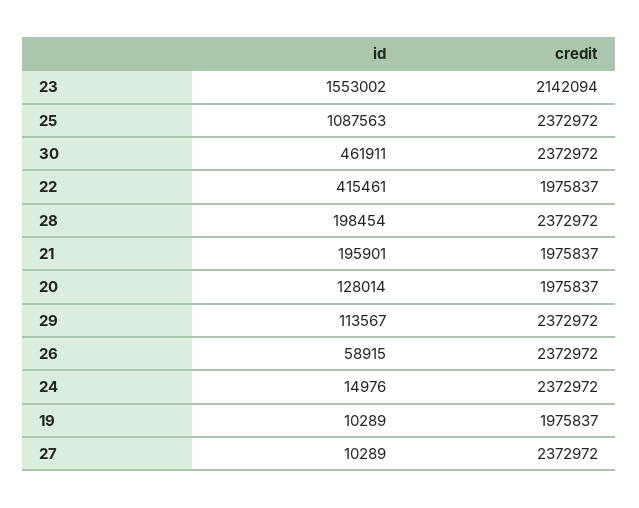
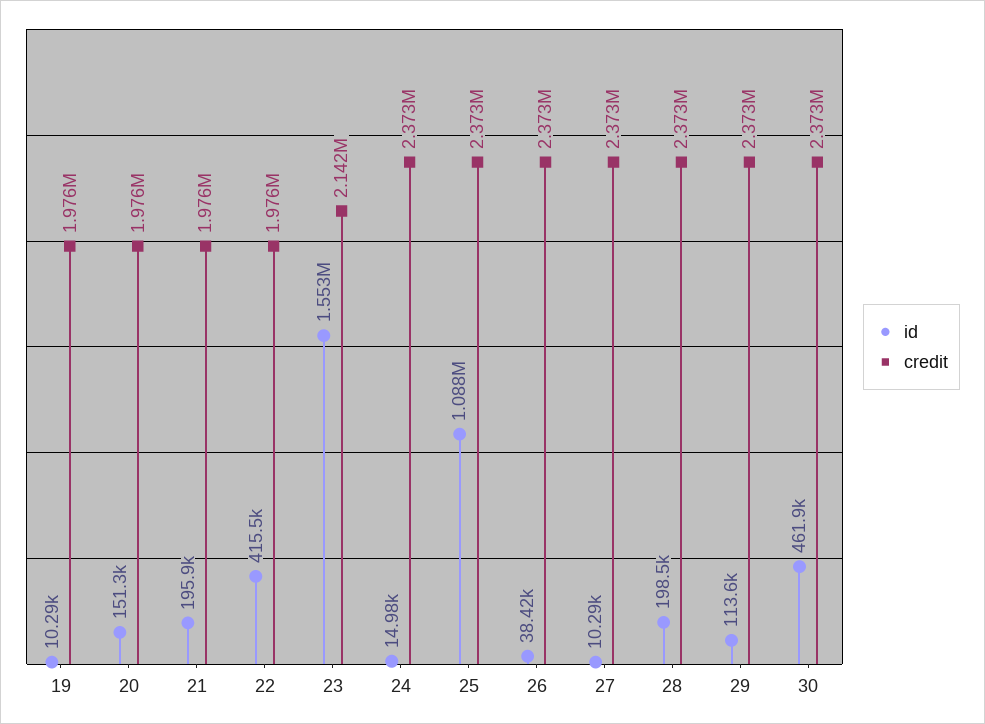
id, 20: 128014 -> 151300
id, 26: 58915 -> 38420

